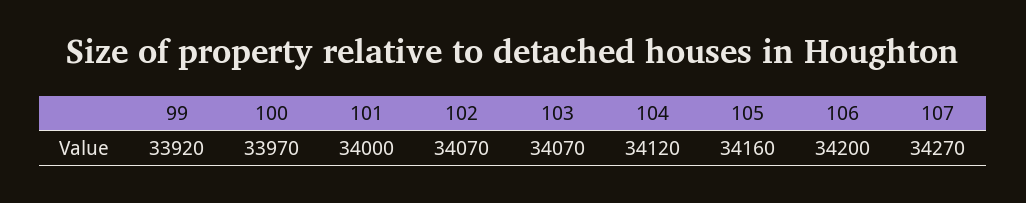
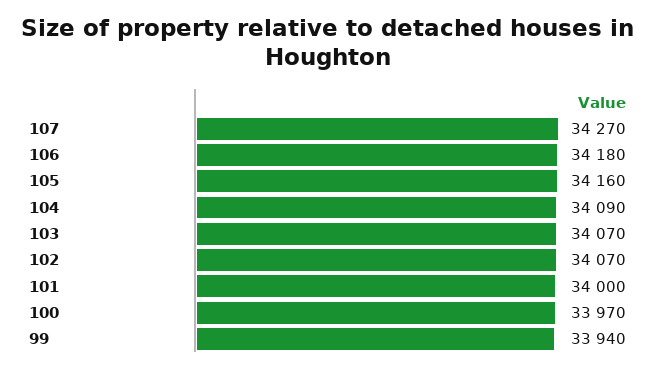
99: 33920 -> 33940
104: 34120 -> 34090
106: 34200 -> 34180

